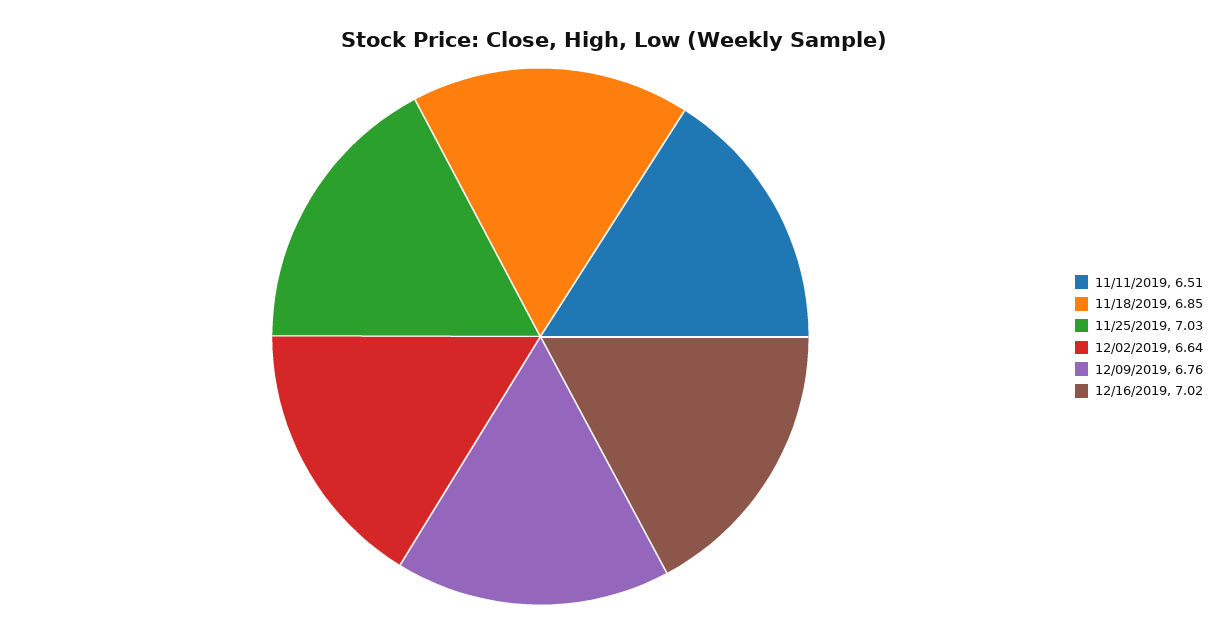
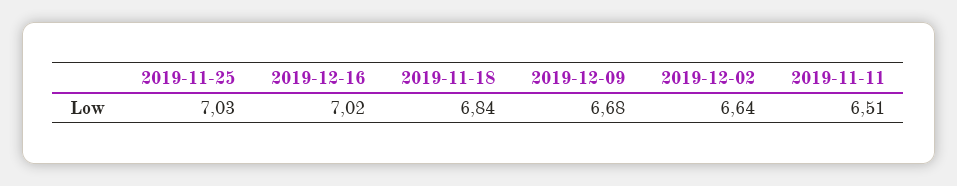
11/18/2019: 6.85 -> 6.84
12/09/2019: 6.76 -> 6.68

